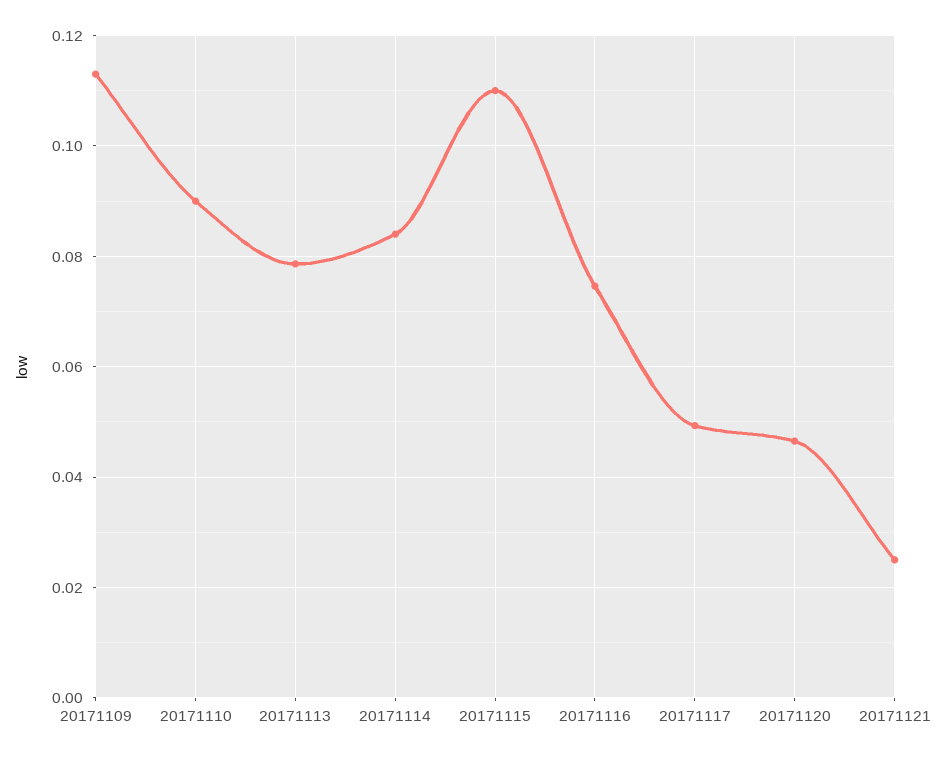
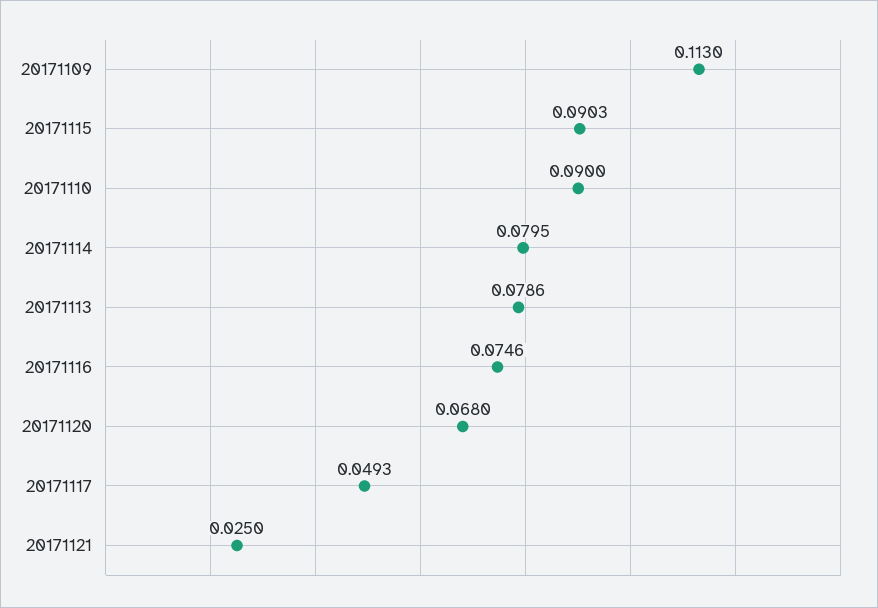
20171114: 0.084 -> 0.0795
20171115: 0.11 -> 0.0903
20171120: 0.046 -> 0.068

